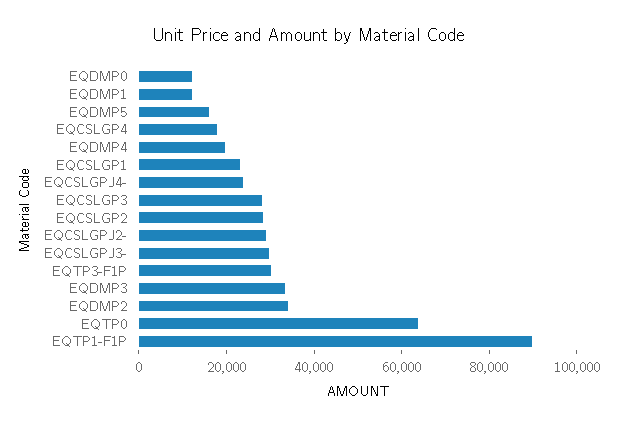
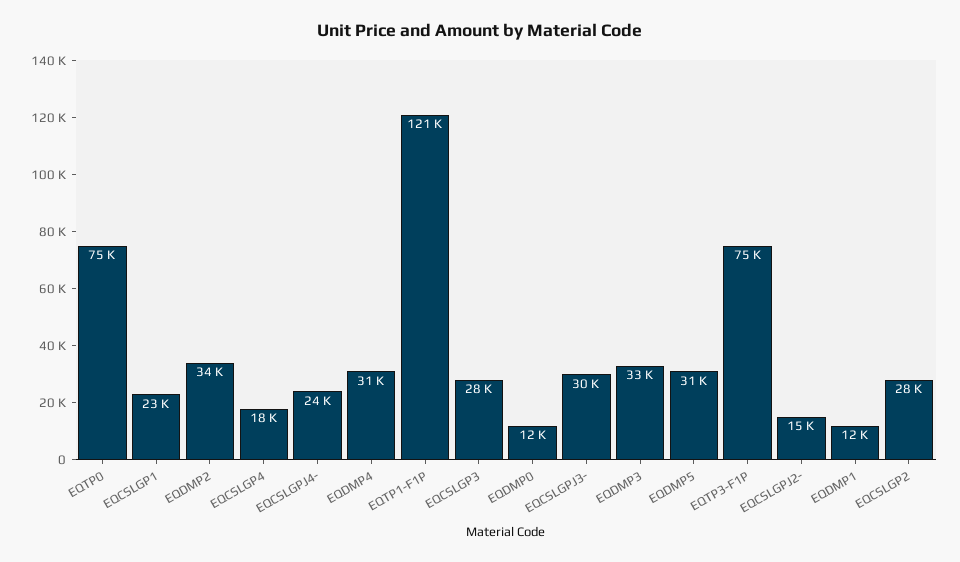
EQDMP5: 15000 -> 31000
EQDMP4: 20000 -> 31000
EQCSLGPJ2-: 30000 -> 15000
EQTP3-F1P: 30000 -> 75000
EQTP0: 65000 -> 75000
EQTP1-F1P: 90000 -> 121000

